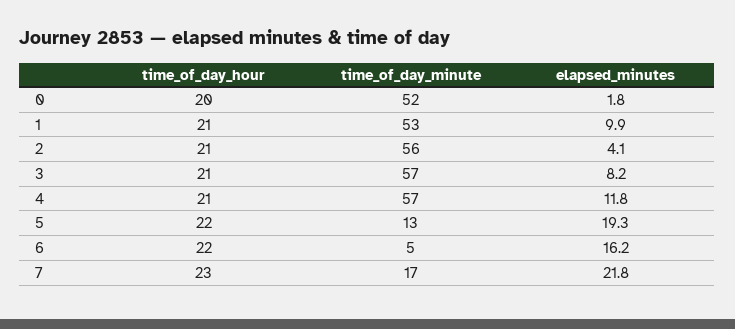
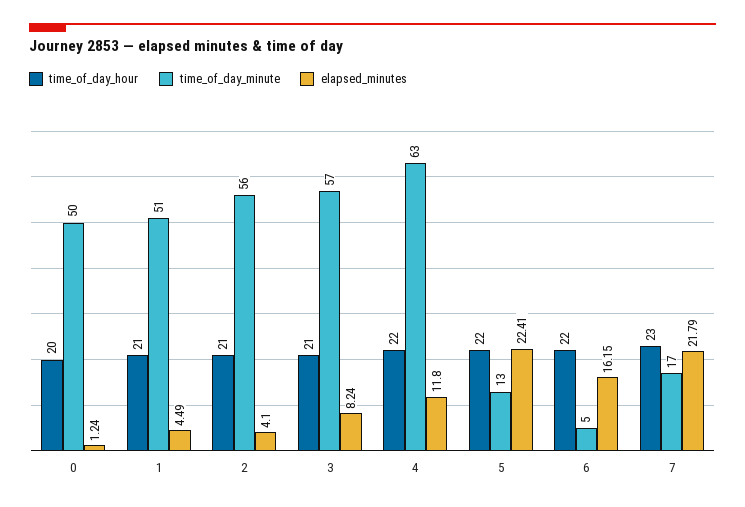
time_of_day_minute, 0: 52 -> 50
elapsed_minutes, 0: 1.8 -> 1.24
time_of_day_minute, 1: 53 -> 51
elapsed_minutes, 1: 9.9 -> 4.49
time_of_day_hour, 4: 21 -> 22
time_of_day_minute, 4: 57 -> 63
elapsed_minutes, 5: 19.3 -> 22.41

